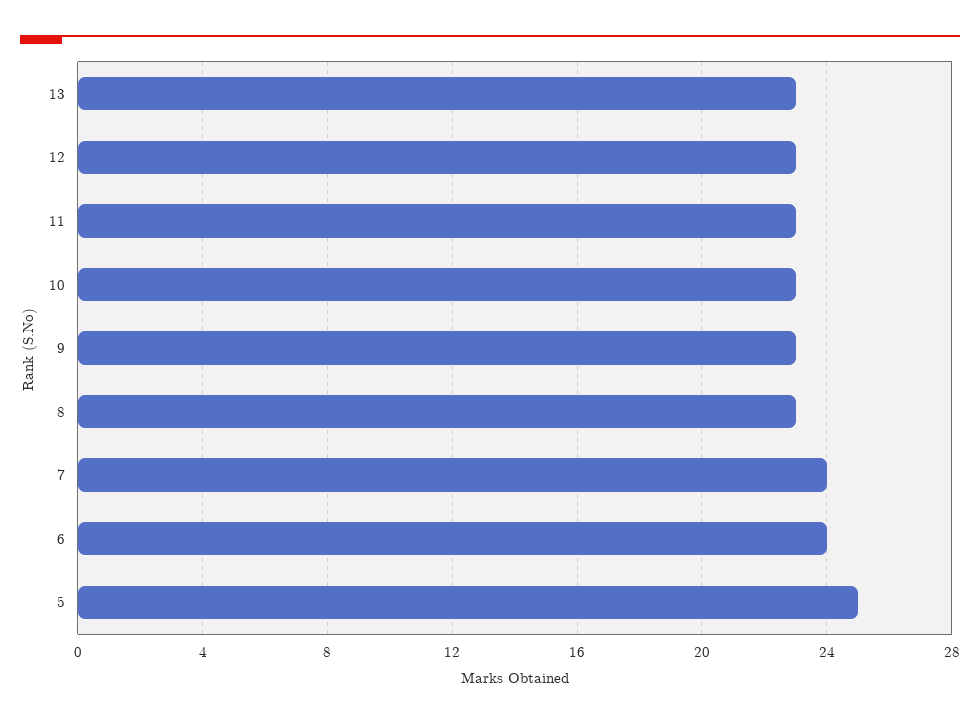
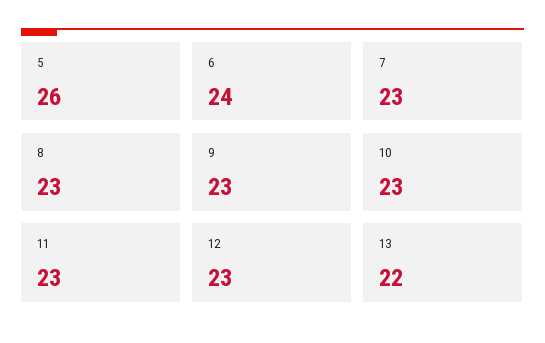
13: 23 -> 22
7: 24 -> 23
5: 25 -> 26

